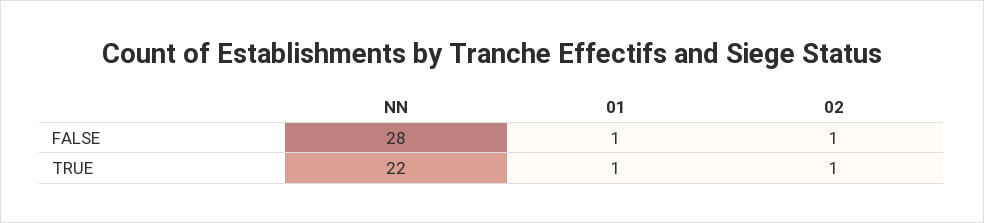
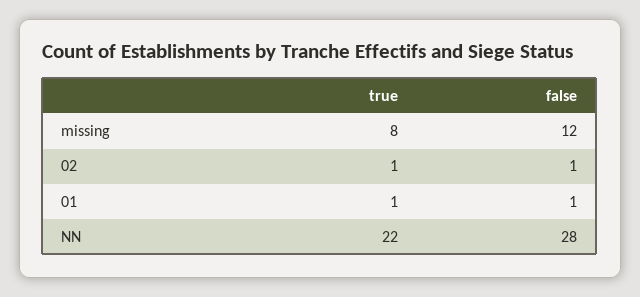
missing, TRUE: none -> 8
missing, FALSE: none -> 12

